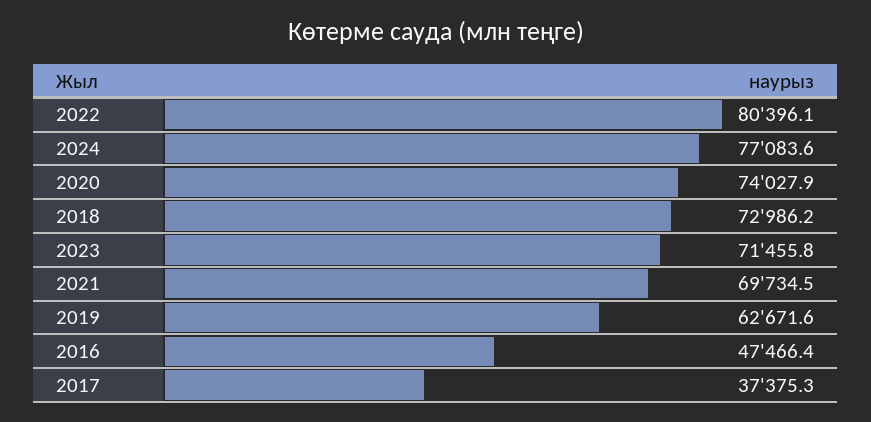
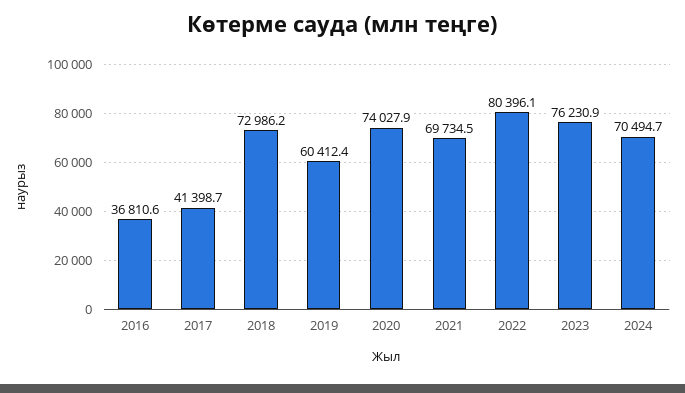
2024: 77083.6 -> 70494.7
2023: 71455.8 -> 76230.9
2019: 62671.6 -> 60412.4
2016: 47466.4 -> 36810.6
2017: 37375.3 -> 41398.7

